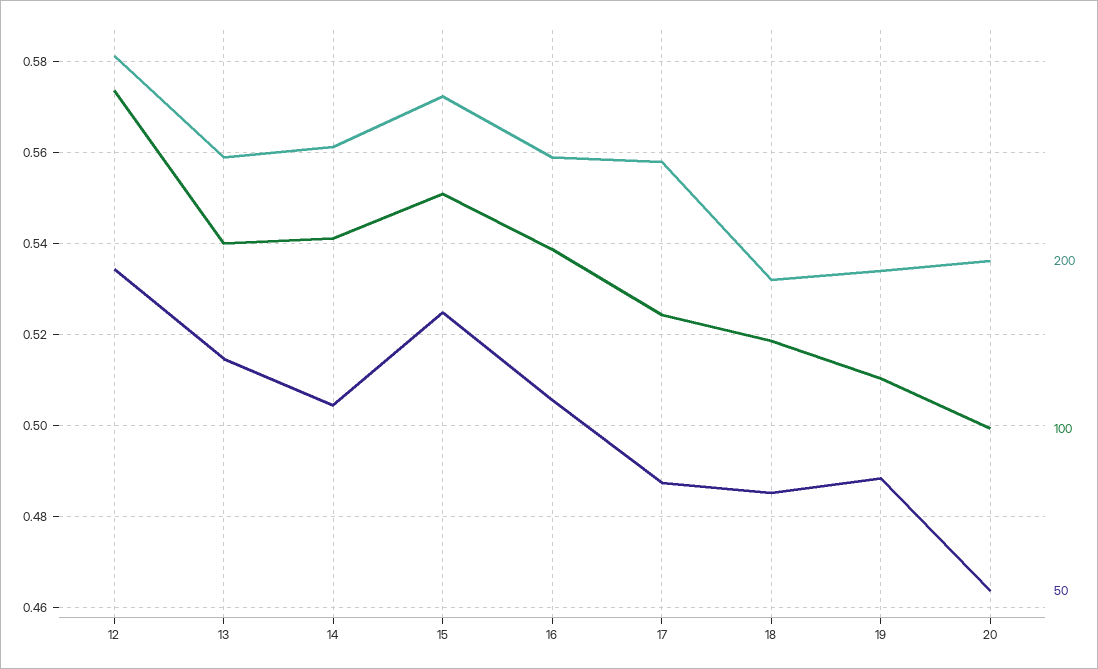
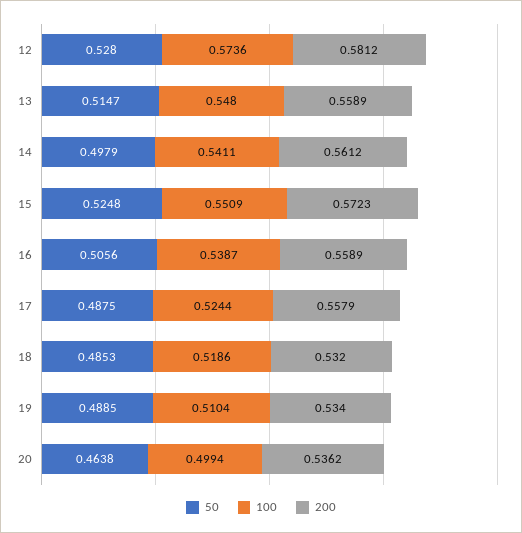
50, 12: 0.534 -> 0.528
100, 13: 0.54 -> 0.548
50, 14: 0.504 -> 0.4979

